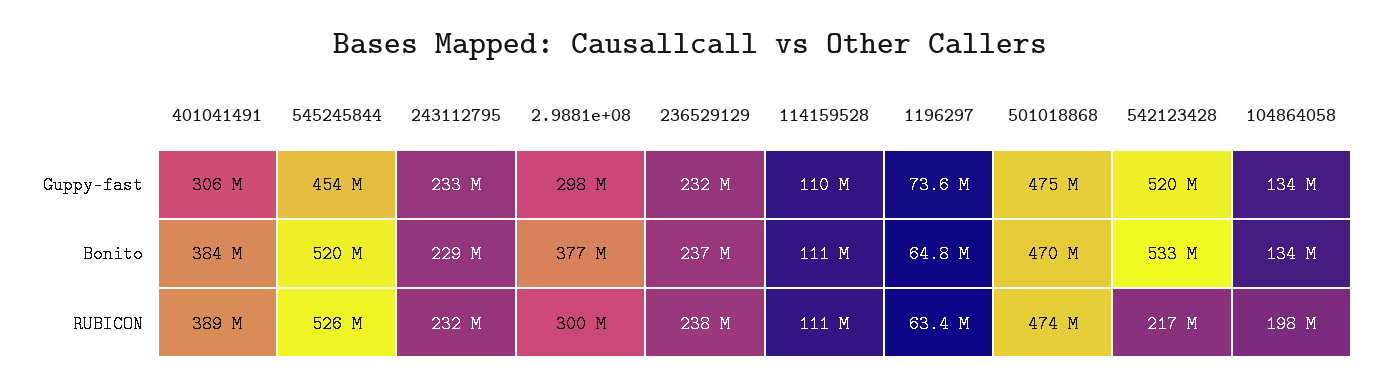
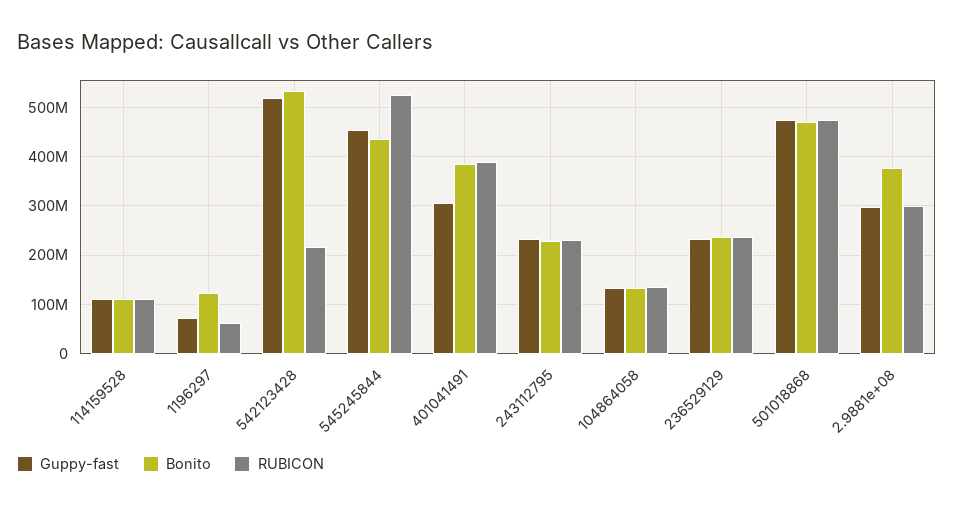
Bonito, 545245844: 520000000 -> 440000000
Bonito, 1196297: 64800000 -> 120000000
RUBICON, 104864058: 198000000 -> 140000000

